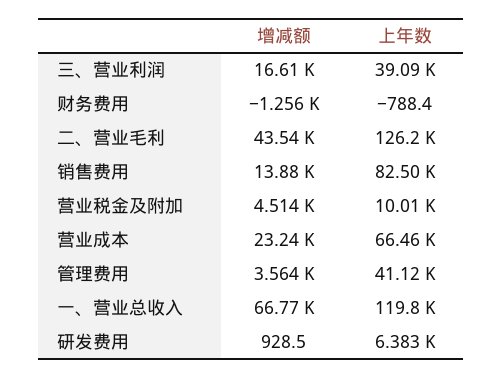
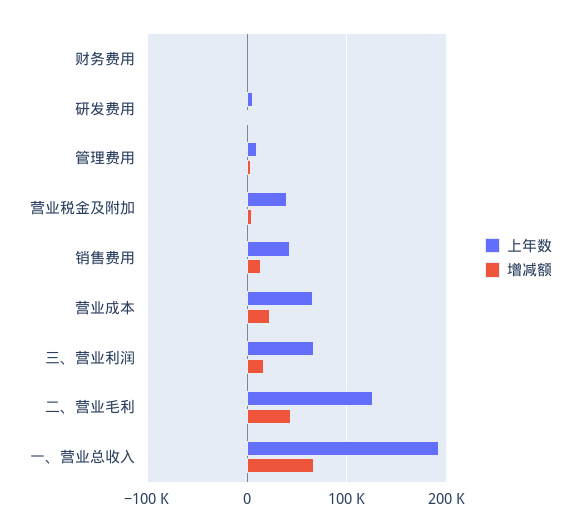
上年数, 三、营业利润: 39090 -> 70000
上年数, 销售费用: 82500 -> 40000
上年数, 营业税金及附加: 10010 -> 40000
上年数, 管理费用: 41120 -> 10000
上年数, 一、营业总收入: 119800 -> 190000

